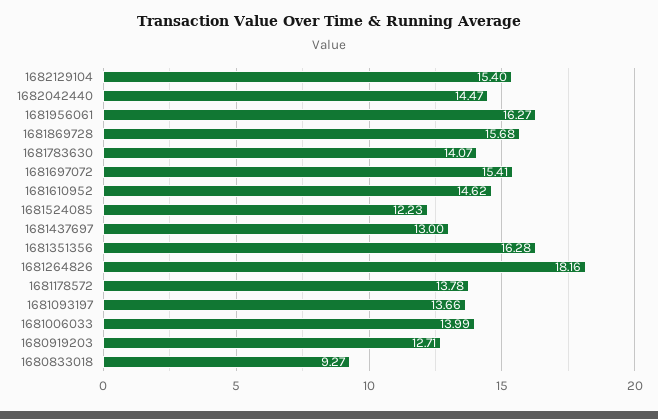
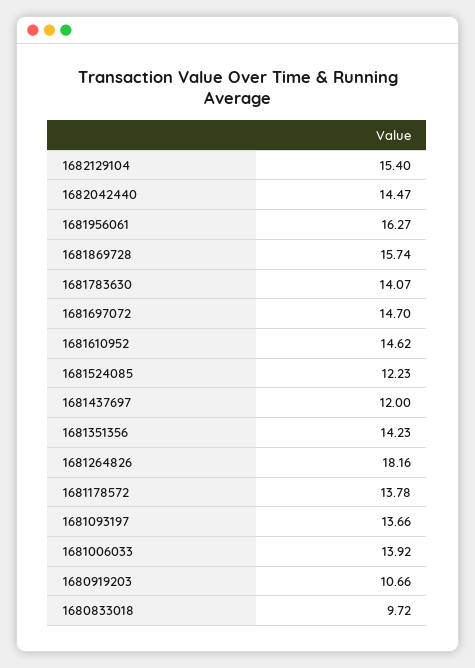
1681869728: 15.68 -> 15.74
1681697072: 15.41 -> 14.7
1681437697: 13 -> 12
1681351356: 16.28 -> 14.23
1681006033: 13.99 -> 13.92
1680919203: 12.71 -> 10.66
1680833018: 9.27 -> 9.72

